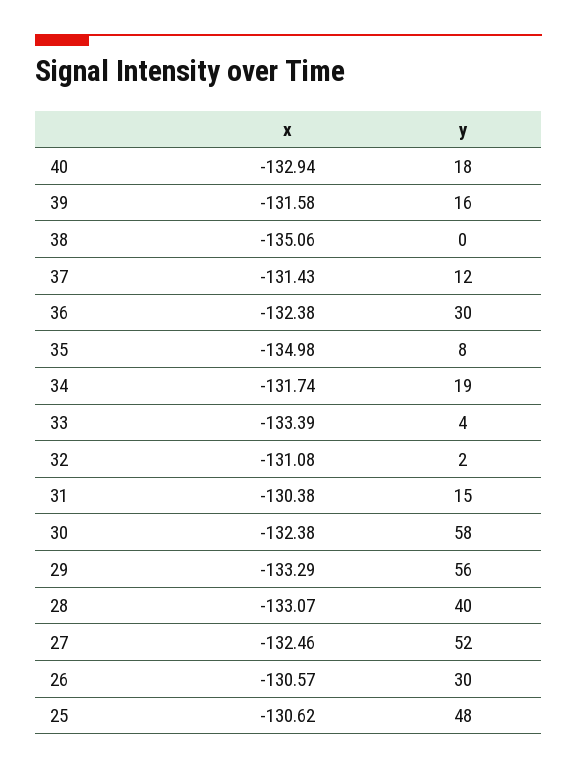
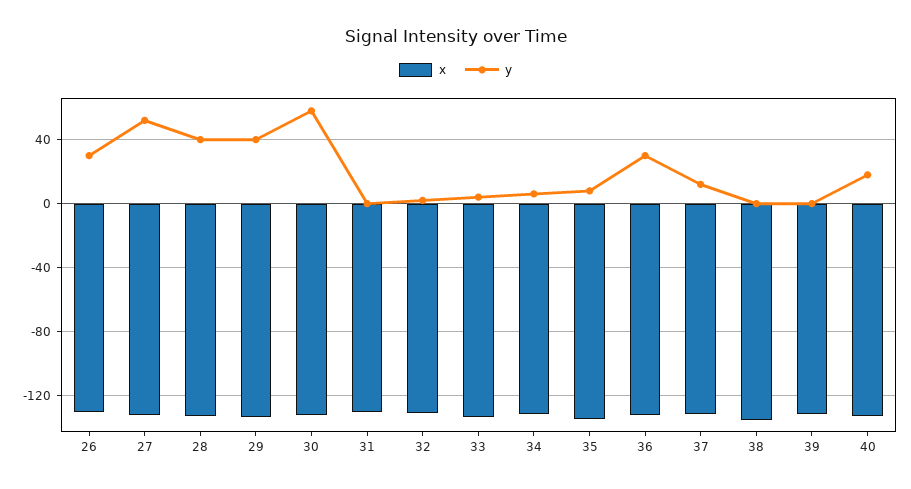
y, 39: 16 -> 0
y, 34: 19 -> 5
y, 31: 15 -> 0
y, 29: 56 -> 40
x, 25: -130.62 -> none
y, 25: 48 -> none

